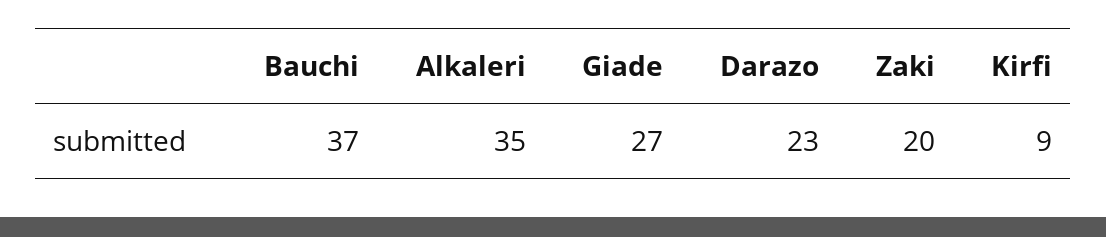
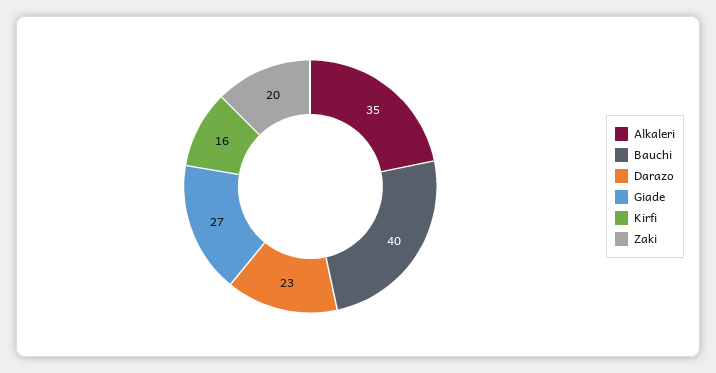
Bauchi: 37 -> 40
Kirfi: 9 -> 16

